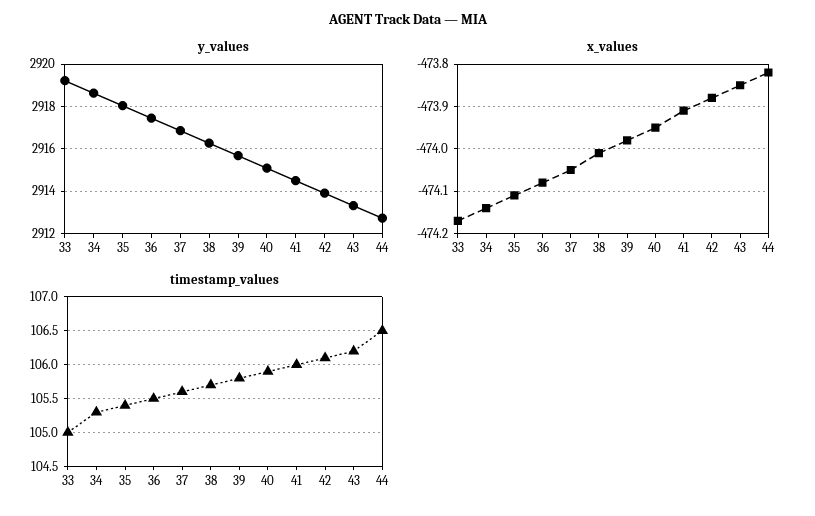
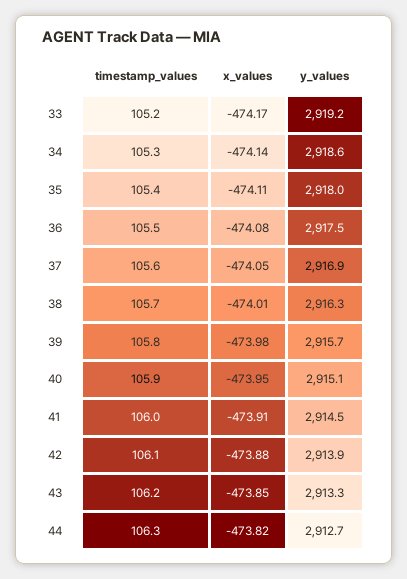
timestamp_values, 33: 105 -> 105.2
timestamp_values, 44: 106.5 -> 106.3

